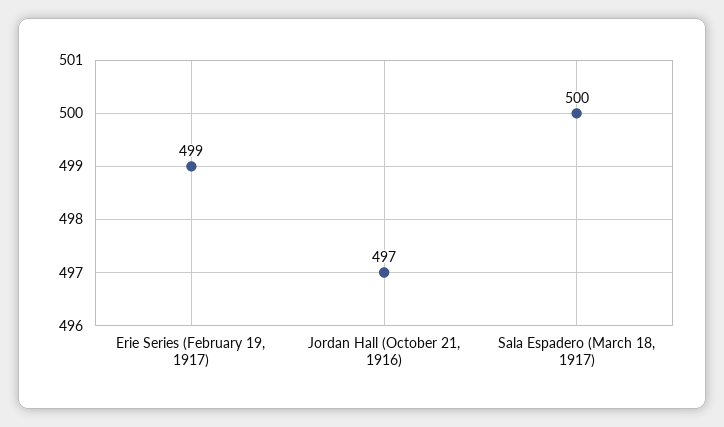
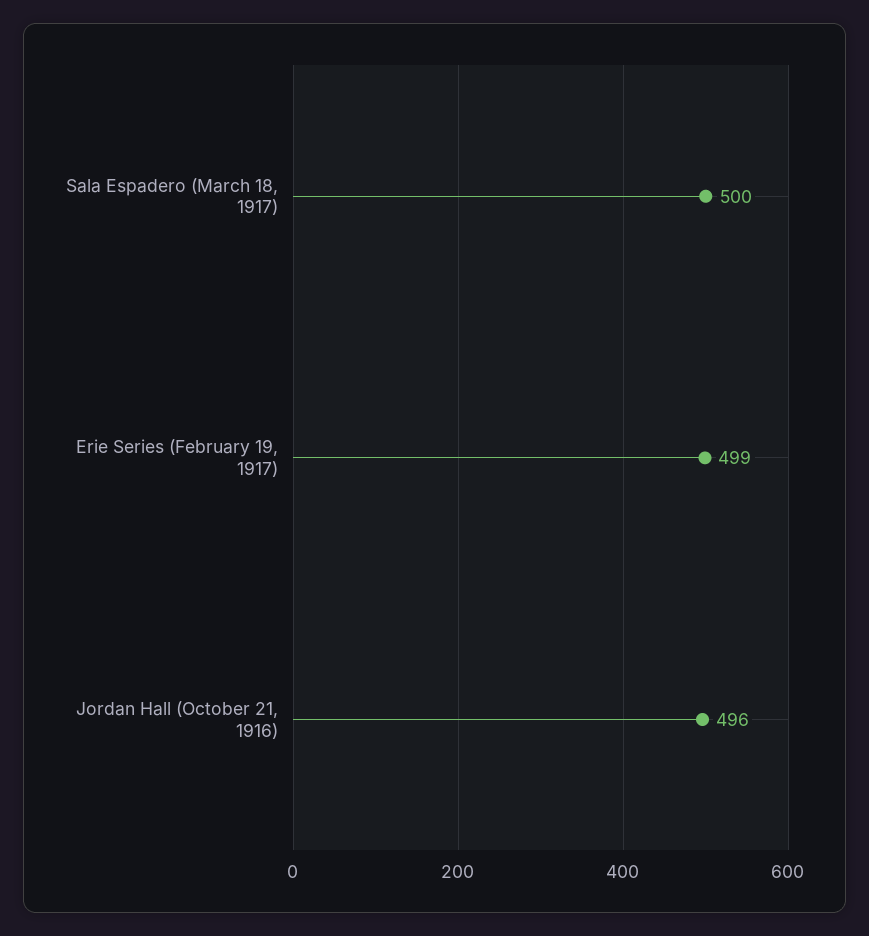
Jordan Hall (October 21, 1916): 497 -> 496

